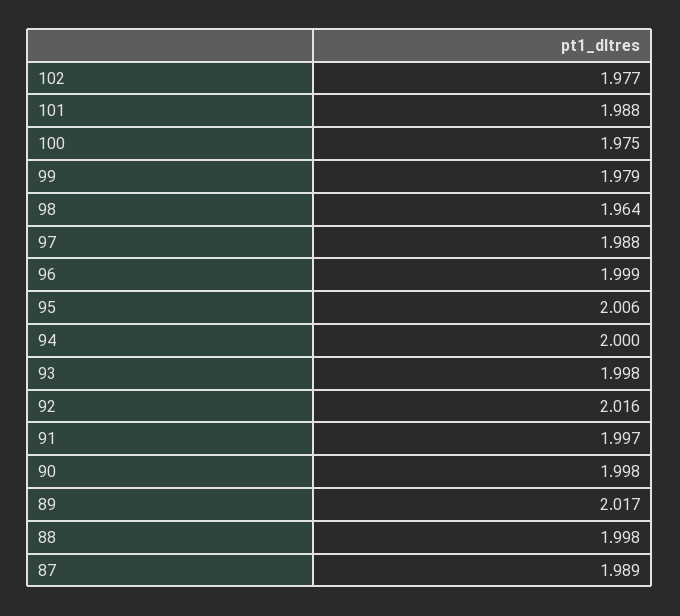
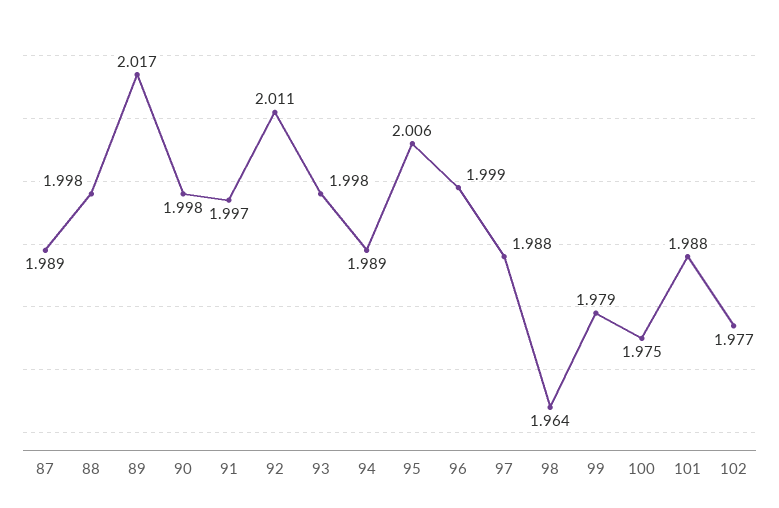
94: 2 -> 1.989
92: 2.016 -> 2.011

